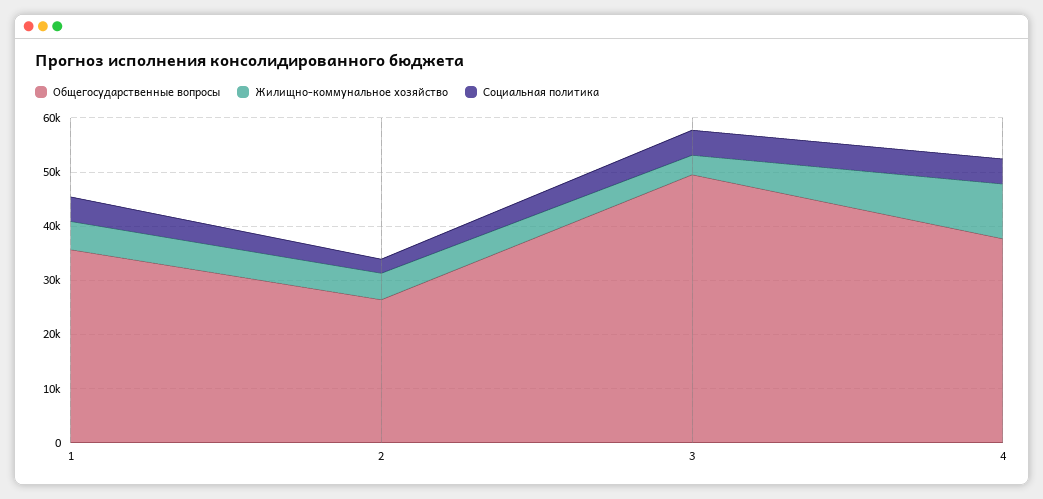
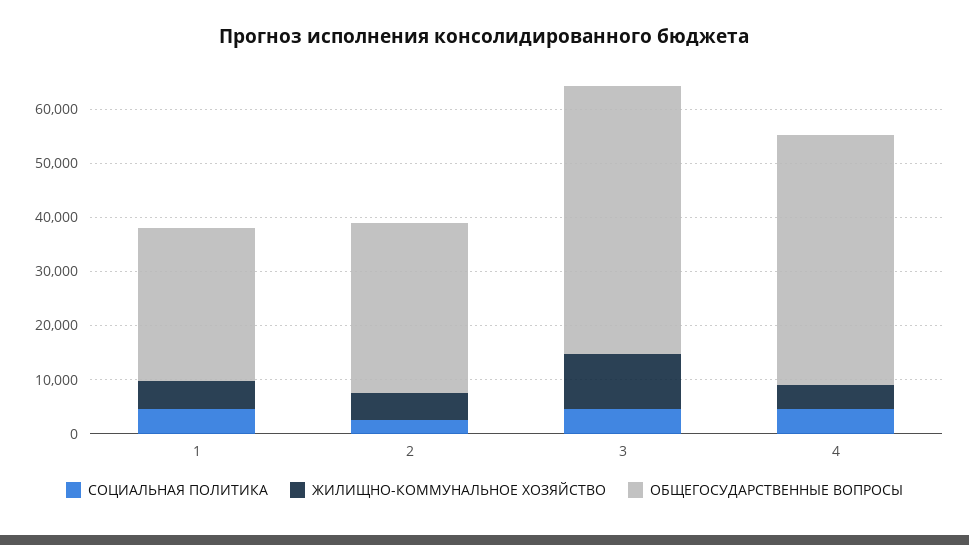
Общегосударственные вопросы, 1: 36000 -> 28000
Общегосударственные вопросы, 2: 26000 -> 32000
Жилищно-коммунальное хозяйство, 3: 4000 -> 10000
Общегосударственные вопросы, 4: 38000 -> 46000
Жилищно-коммунальное хозяйство, 4: 10000 -> 4000

